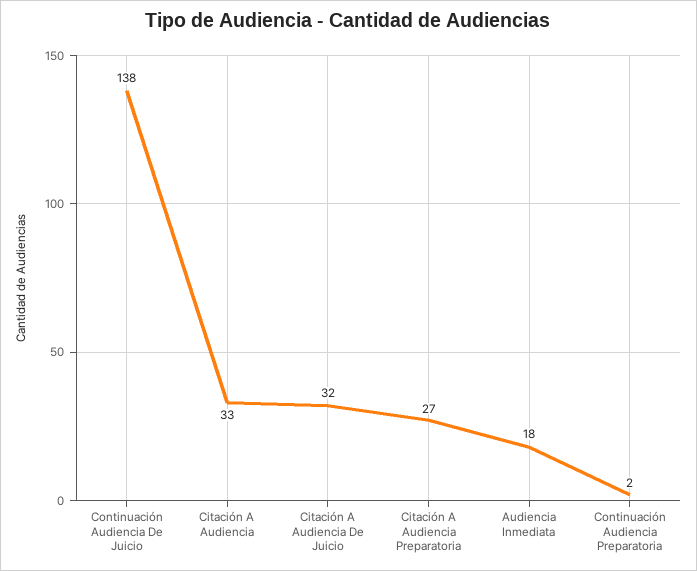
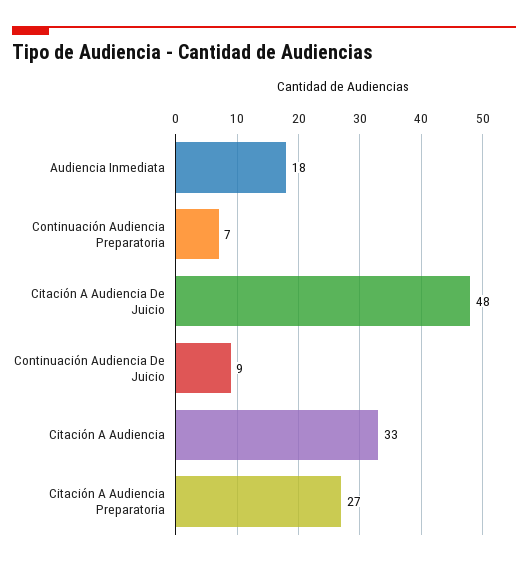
Continuación Audiencia De Juicio: 138 -> 9
Citación A Audiencia De Juicio: 32 -> 48
Continuación Audiencia Preparatoria: 2 -> 7

